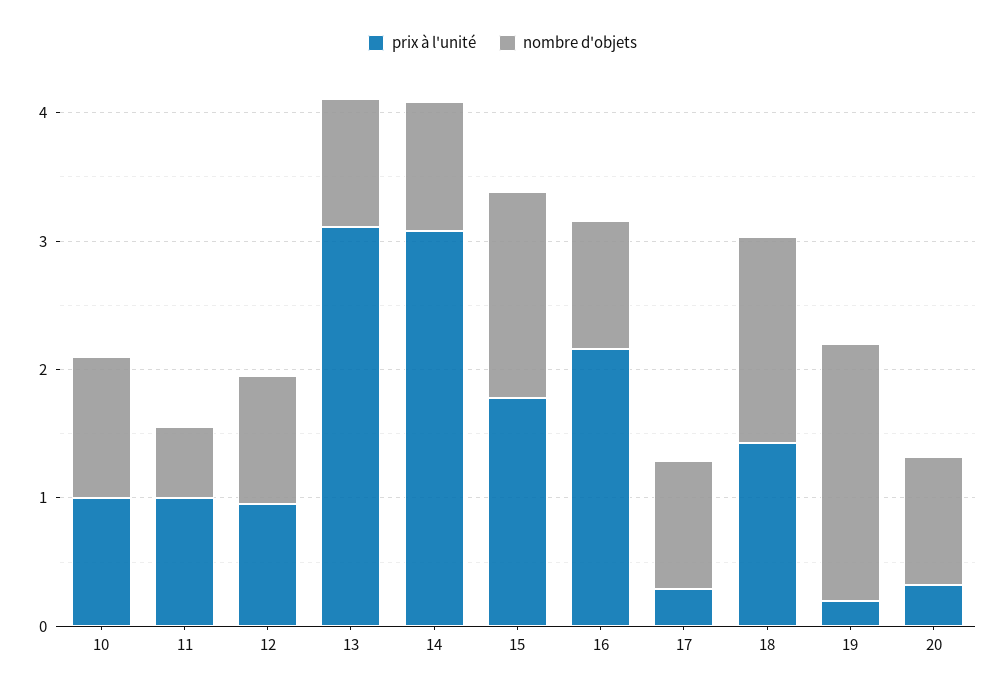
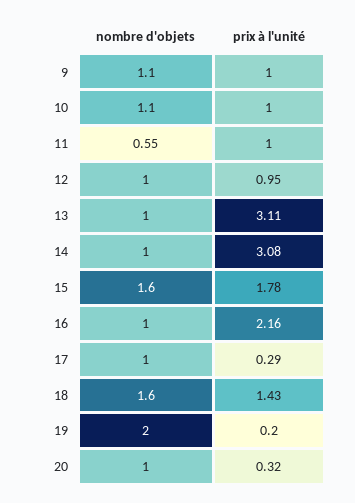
nombre d'objets, 9: none -> 1.1
prix à l'unité, 9: none -> 1

